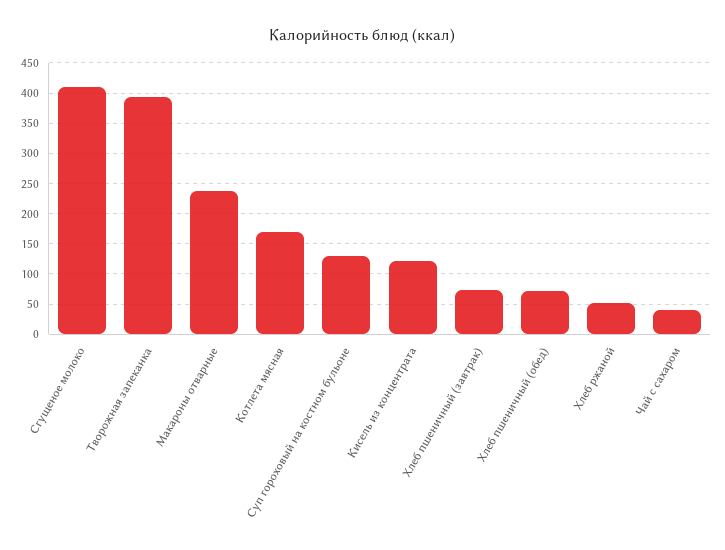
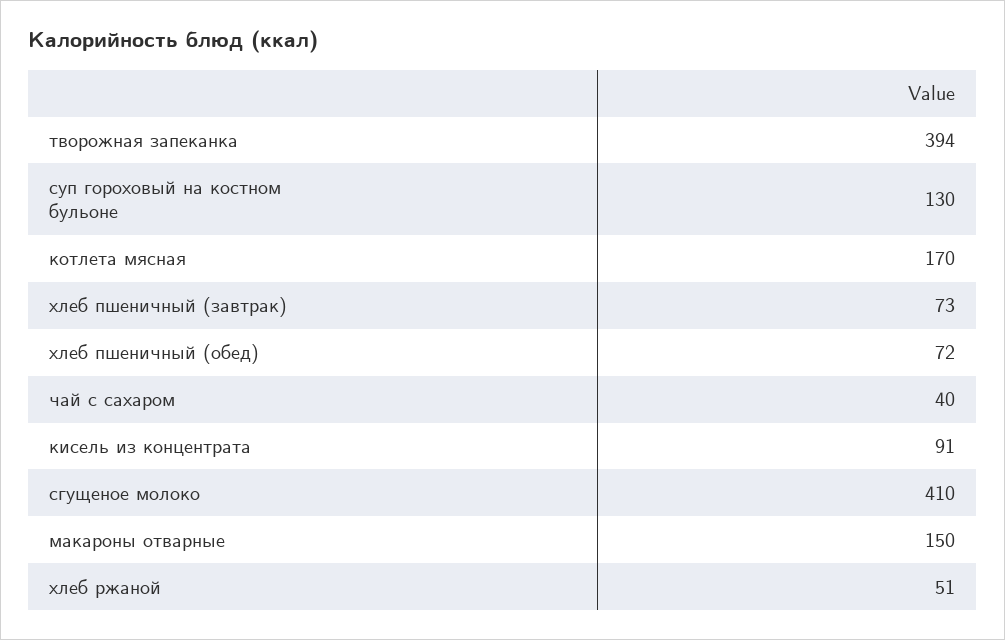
Макароны отварные: 240 -> 150
Кисель из концентрата: 120 -> 91

